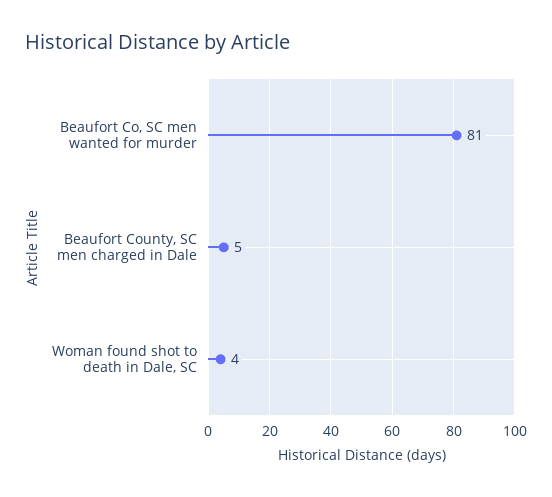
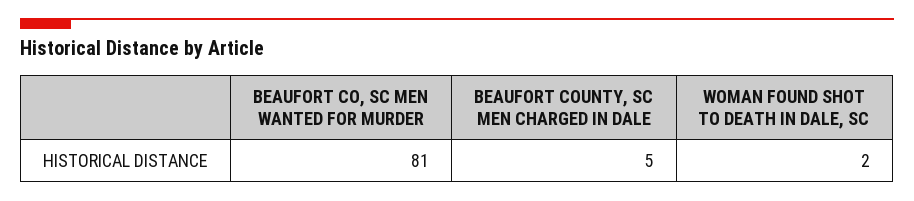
Woman found shot to death in Dale, SC: 4 -> 2

